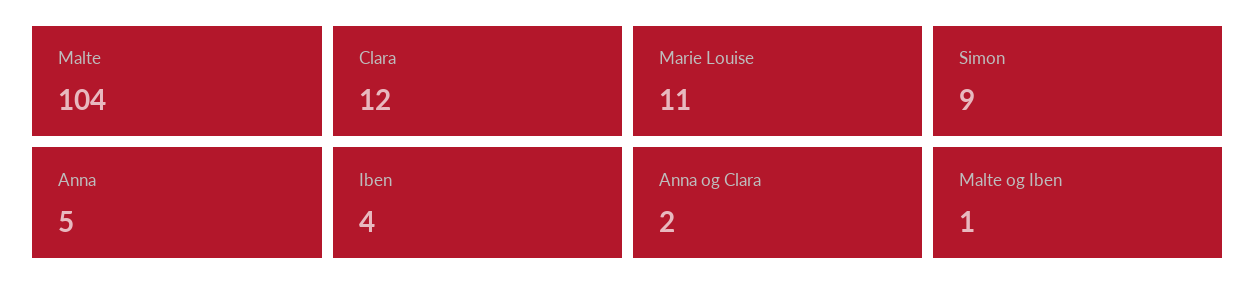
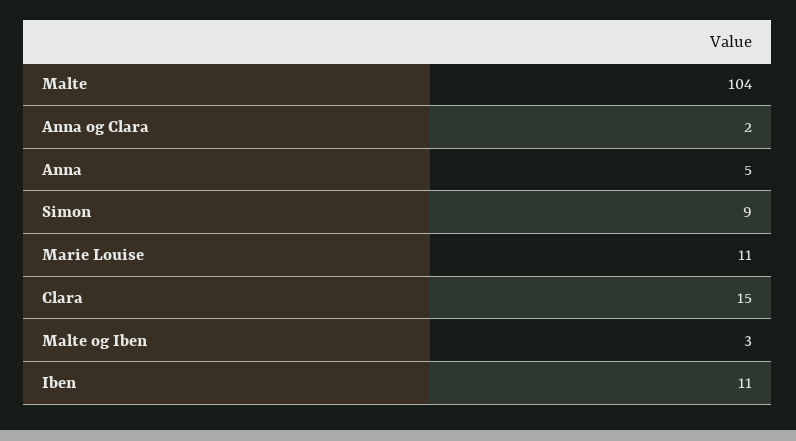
Clara: 12 -> 15
Iben: 4 -> 11
Malte og Iben: 1 -> 3

